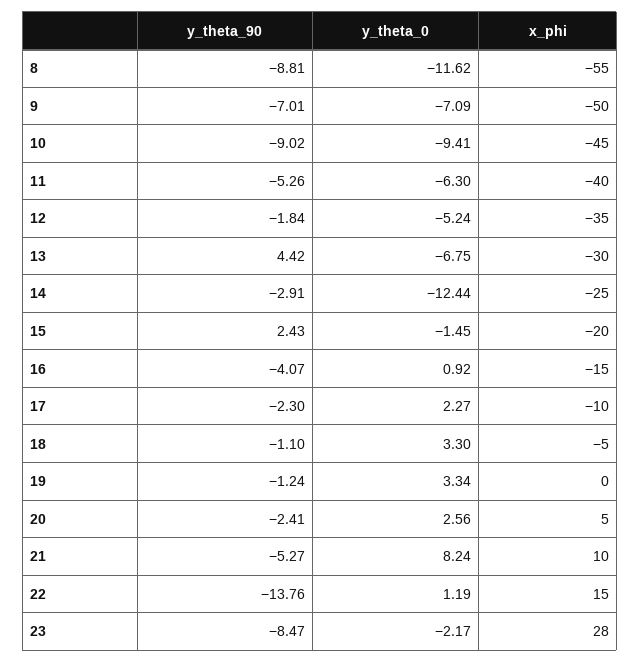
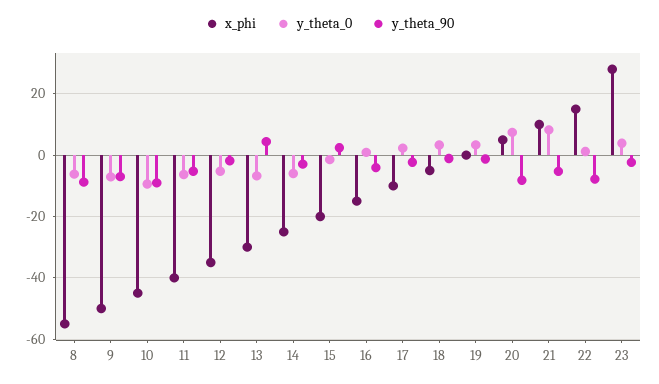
y_theta_0, 8: -11.62 -> -6
y_theta_0, 14: -12.44 -> -6
y_theta_90, 20: -2.41 -> -8
y_theta_0, 20: 2.56 -> 8
y_theta_90, 22: -13.76 -> -8
y_theta_90, 23: -8.47 -> -2
y_theta_0, 23: -2.17 -> 4

